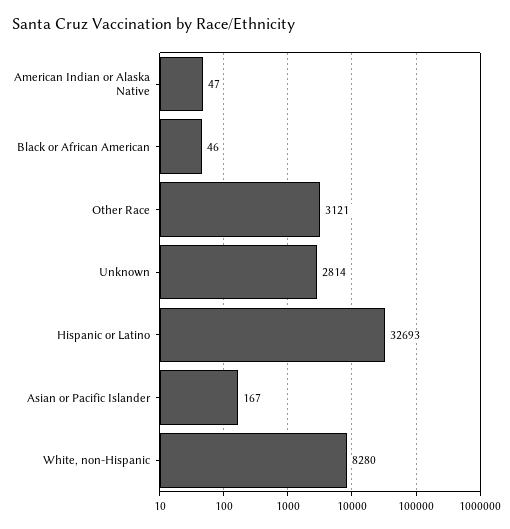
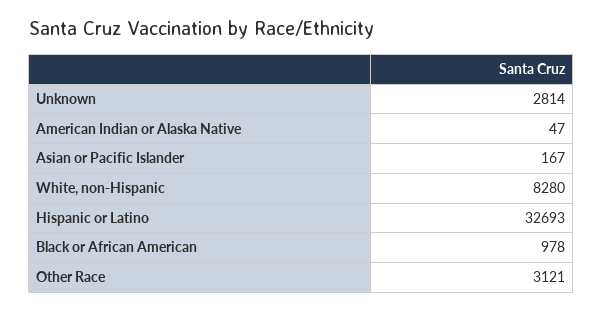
Black or African American: 46 -> 978

